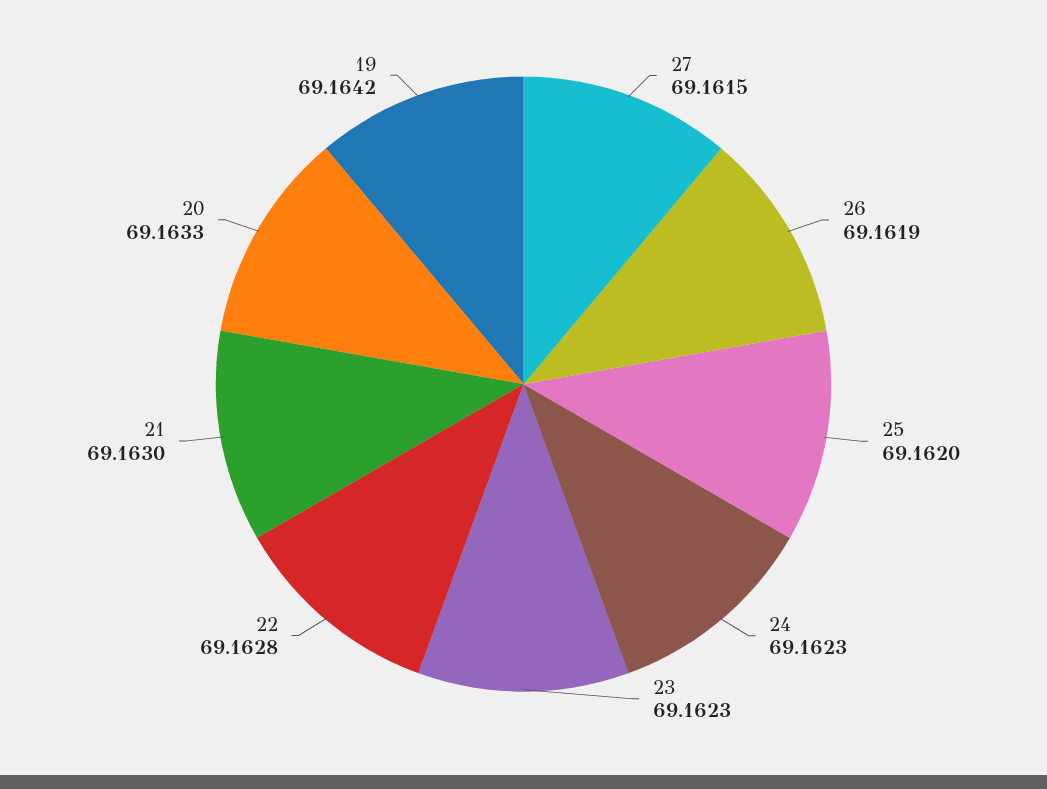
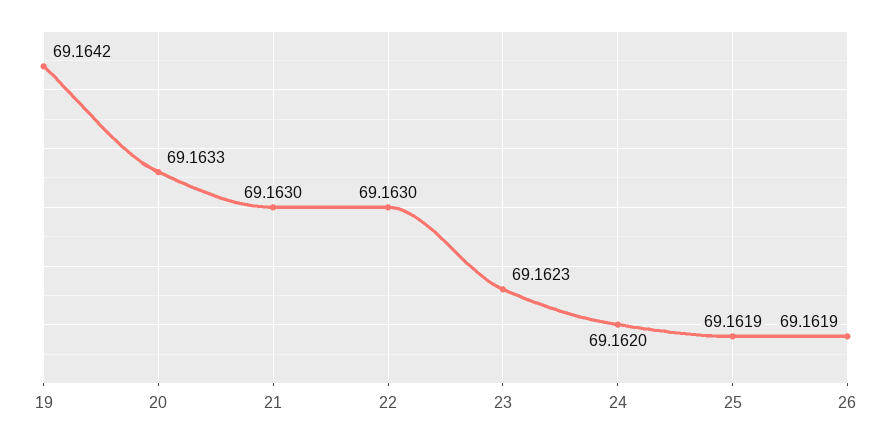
27: 69.1615 -> none
25: 69.162 -> 69.1619
24: 69.1623 -> 69.162
22: 69.1628 -> 69.163

